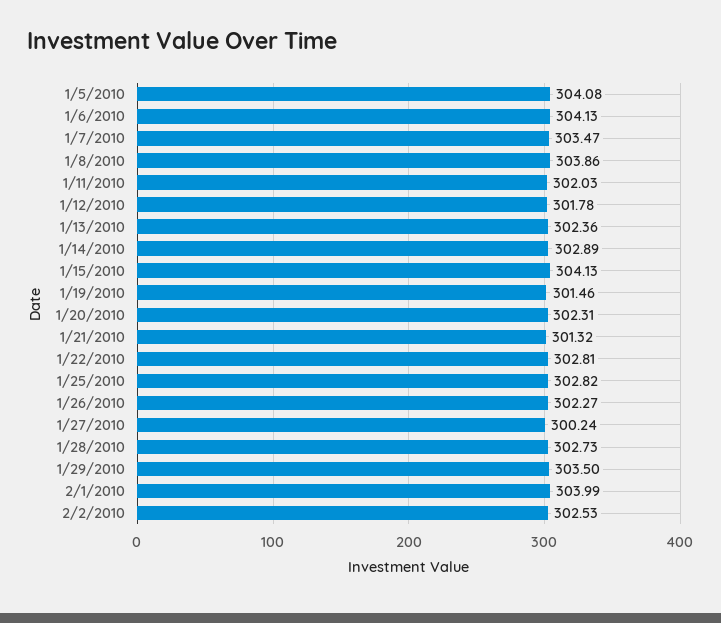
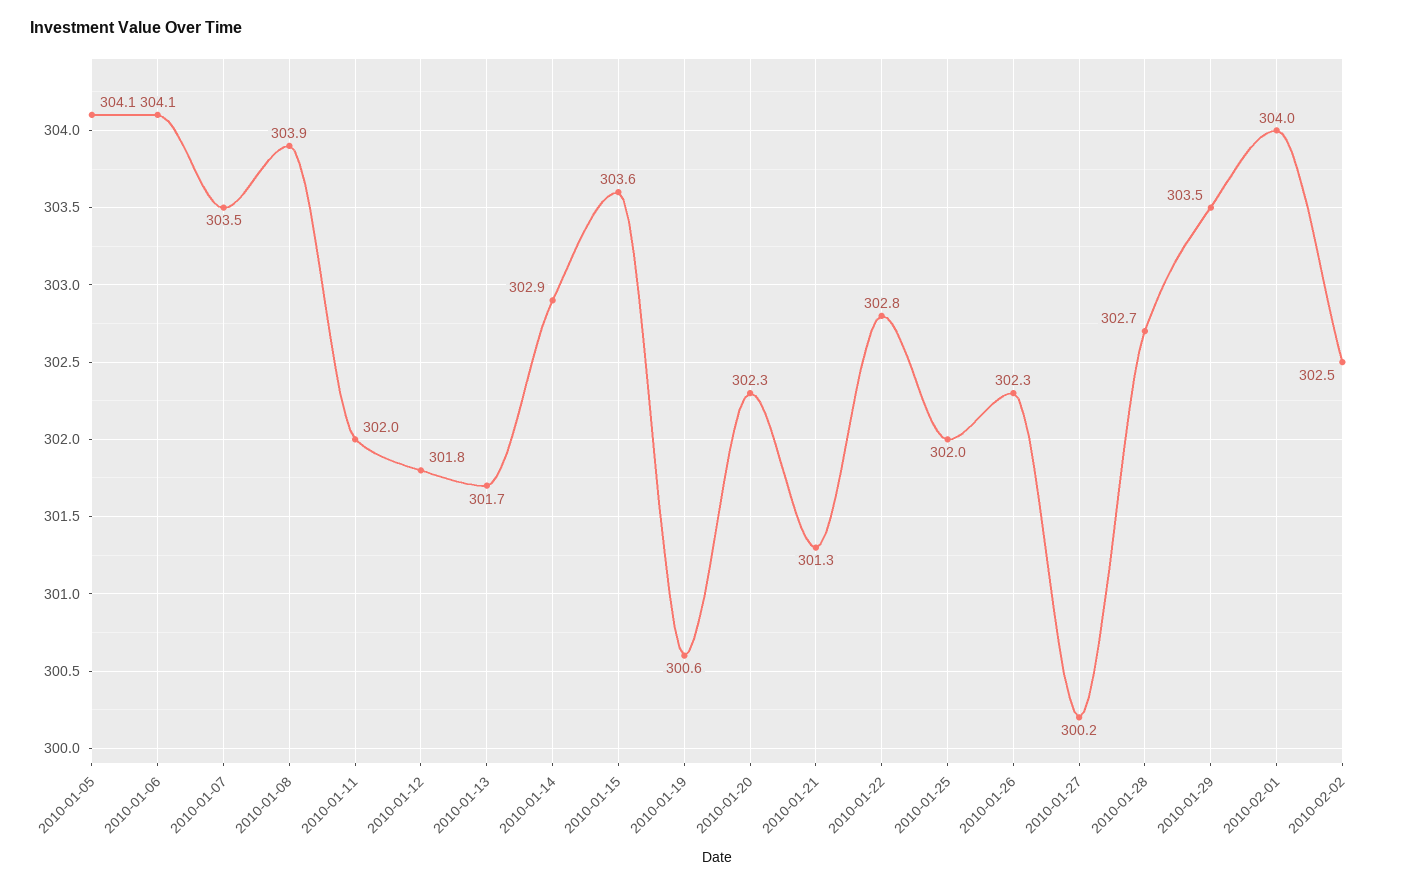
1/13/2010: 302.36 -> 301.7
1/15/2010: 304.13 -> 303.6
1/19/2010: 301.46 -> 300.6
1/25/2010: 302.82 -> 302

